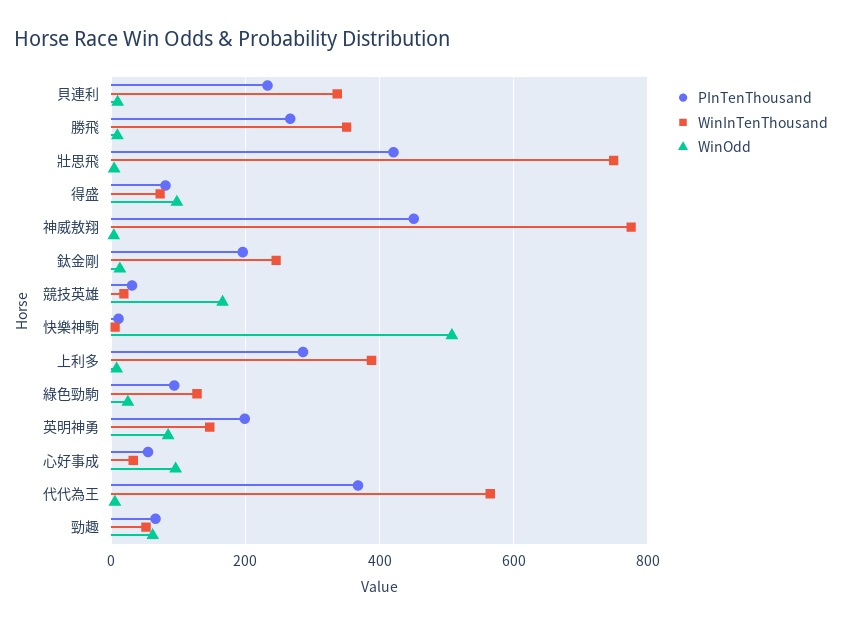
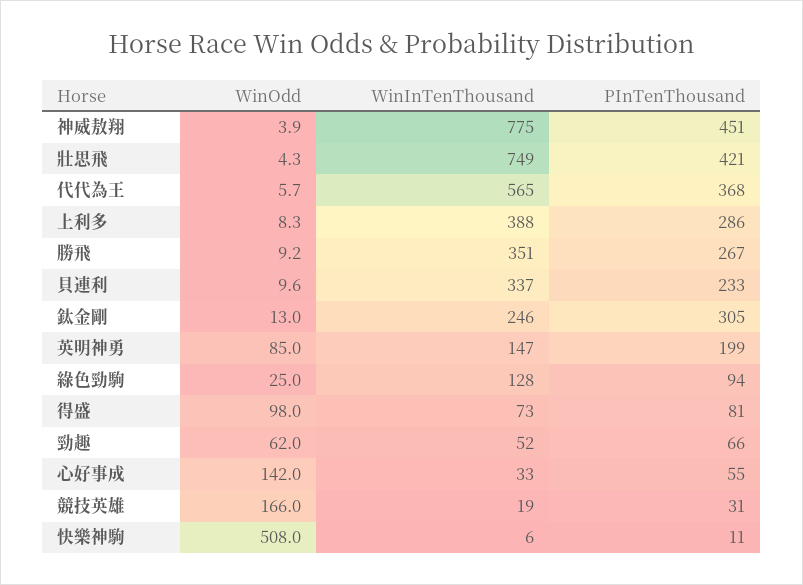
PInTenThousand, 鈦金剛: 200 -> 305
WinOdd, 心好事成: 100 -> 142

